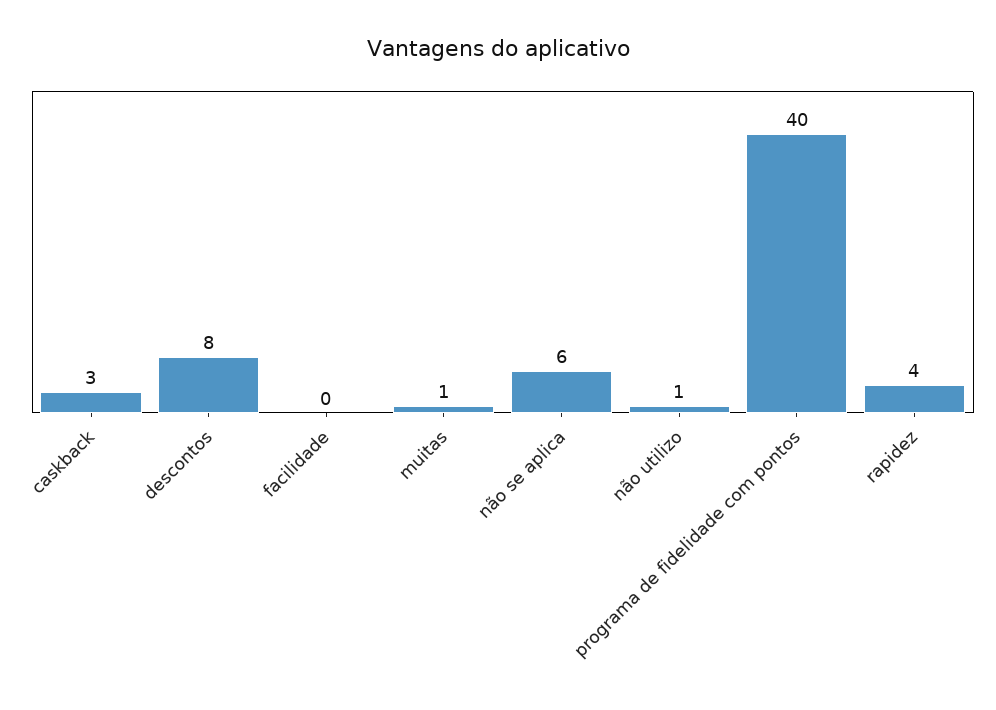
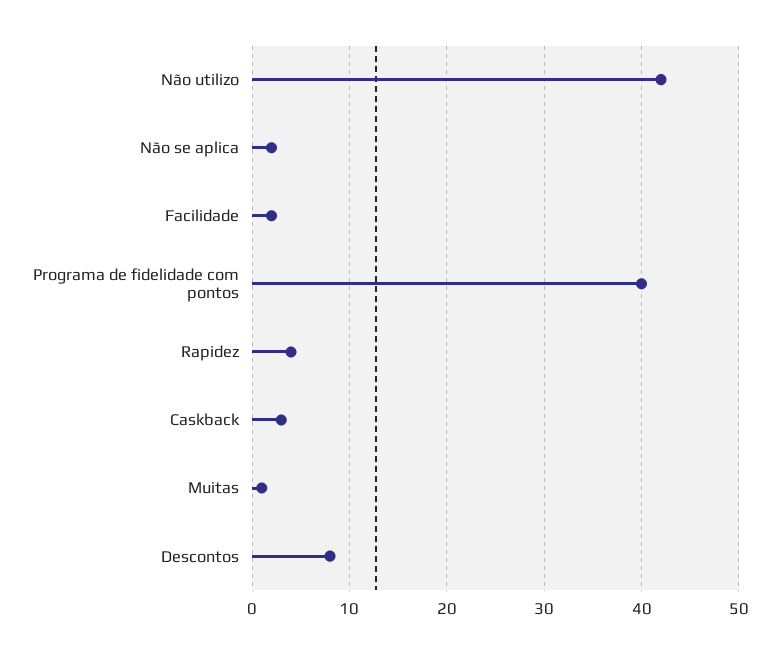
facilidade: 0 -> 2
não se aplica: 6 -> 2
não utilizo: 1 -> 42

